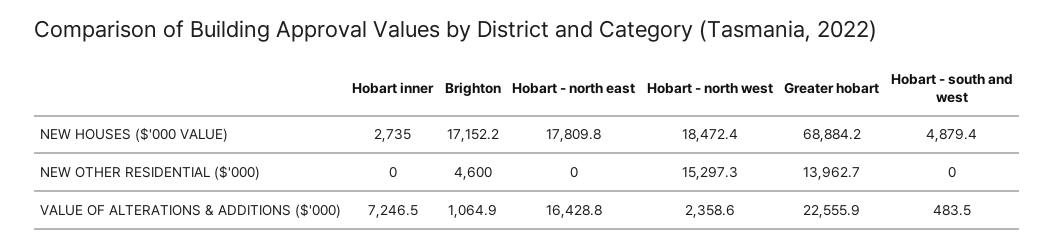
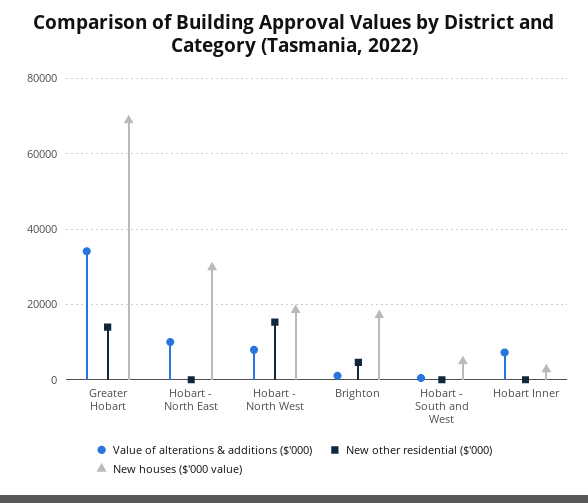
NEW HOUSES ($'000 VALUE), Hobart - north east: 17809.8 -> 30000
VALUE OF ALTERATIONS & ADDITIONS ($'000), Hobart - north east: 16428.8 -> 10000
VALUE OF ALTERATIONS & ADDITIONS ($'000), Hobart - north west: 2358.6 -> 8000
VALUE OF ALTERATIONS & ADDITIONS ($'000), Greater hobart: 22555.9 -> 34000

